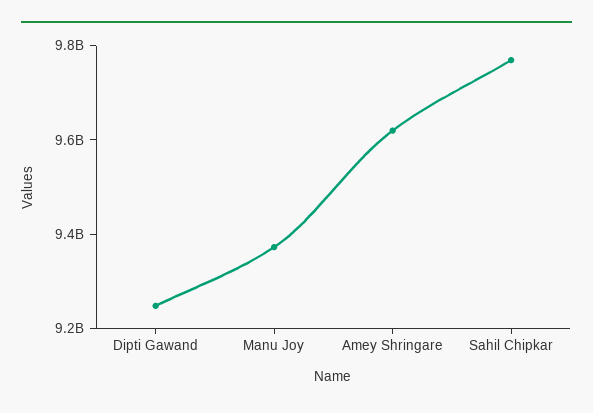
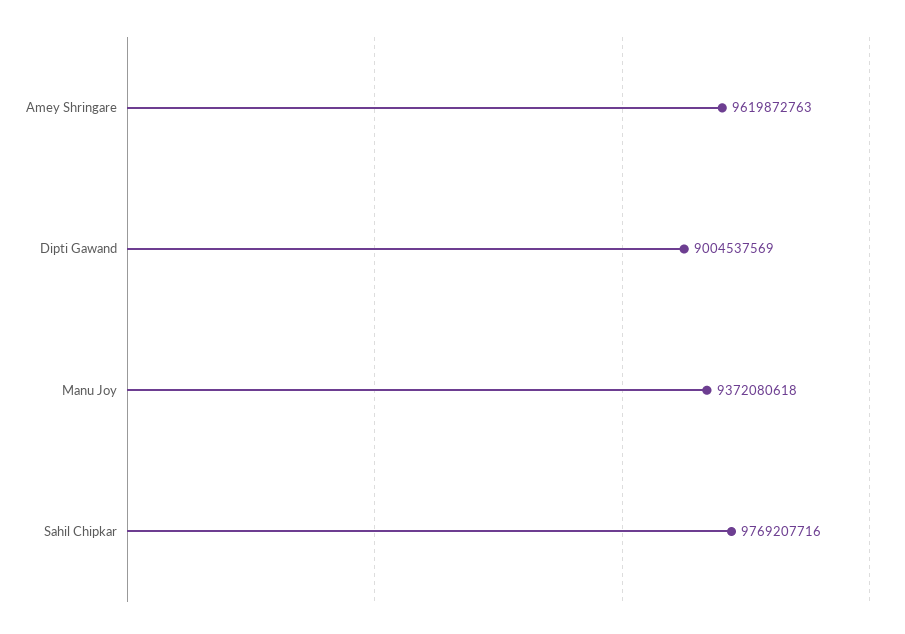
Dipti Gawand: 9250000000 -> 9004537569

